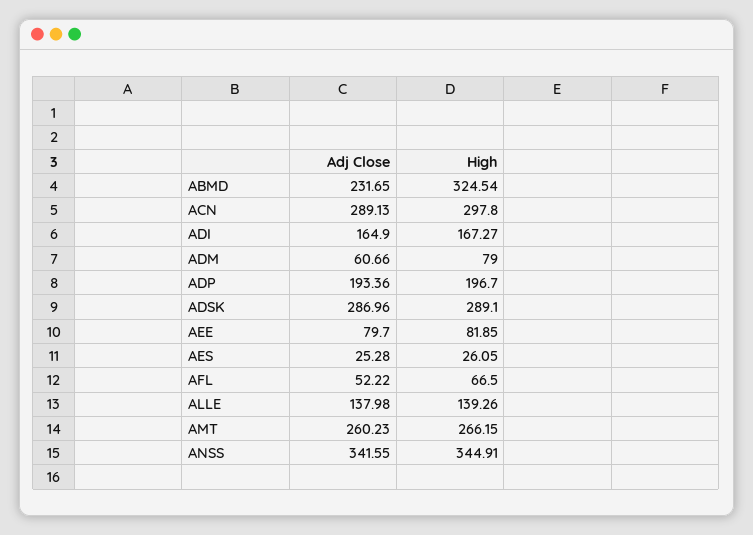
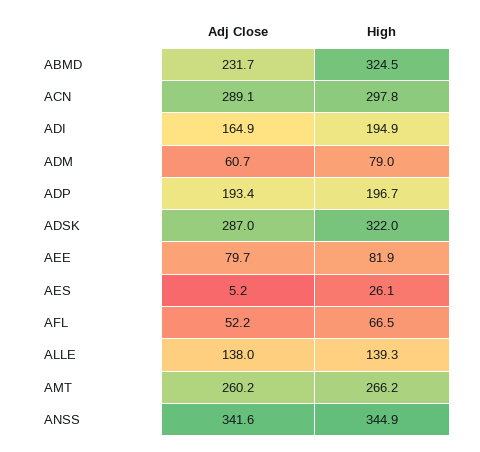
High, ADI: 167.27 -> 194.9
High, ADSK: 289.1 -> 322
Adj Close, AES: 25.28 -> 5.2

